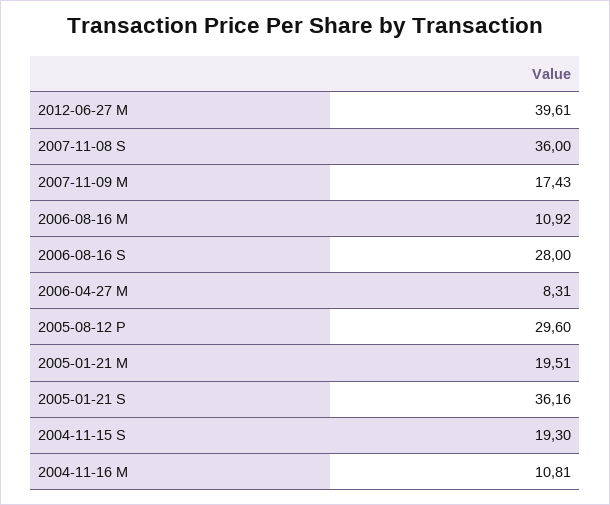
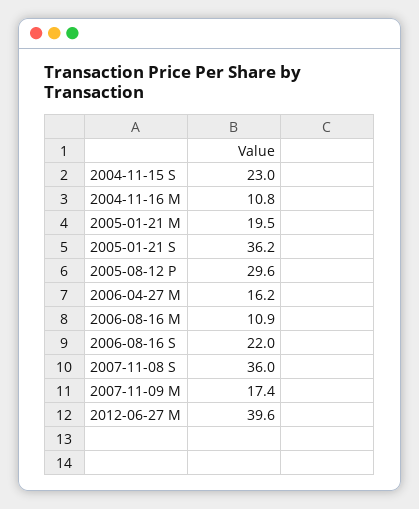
2006-08-16 S: 28 -> 22
2006-04-27 M: 8.31 -> 16.2
2004-11-15 S: 19.3 -> 23

